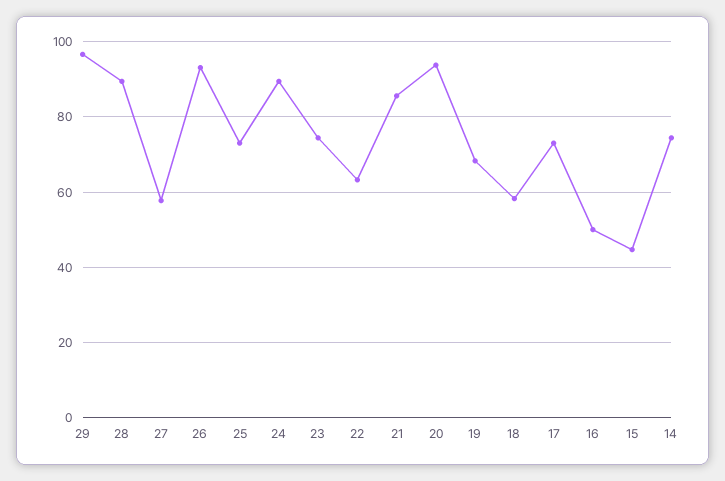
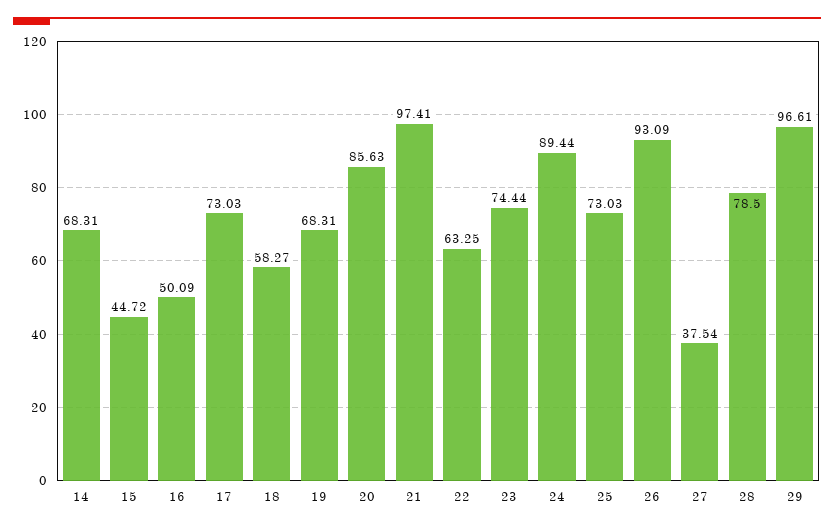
28: 90 -> 78.5
27: 58 -> 37.54
21: 86 -> 97.41
20: 94 -> 85.63
14: 74 -> 68.31

